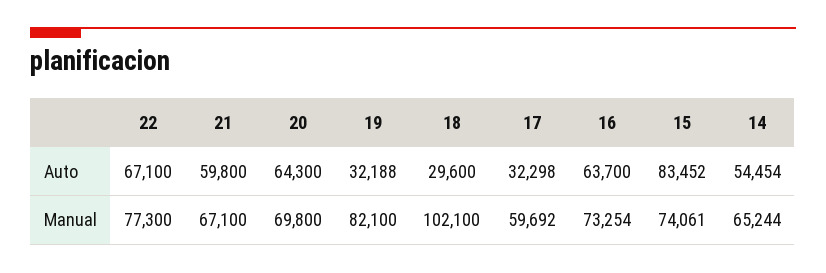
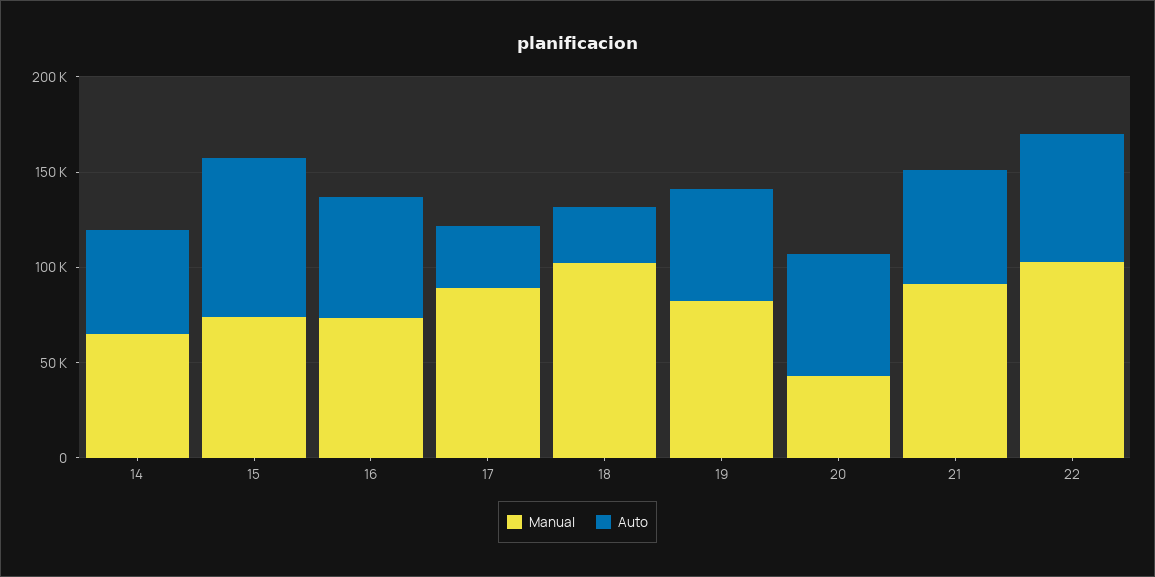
Auto, 19: 32188 -> 60000
Manual, 22: 77300 -> 100000
Manual, 21: 67100 -> 90000
Manual, 20: 69800 -> 40000
Manual, 17: 59692 -> 90000

